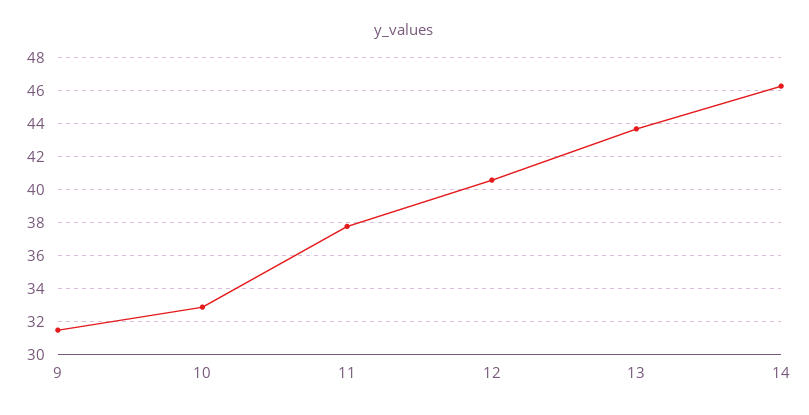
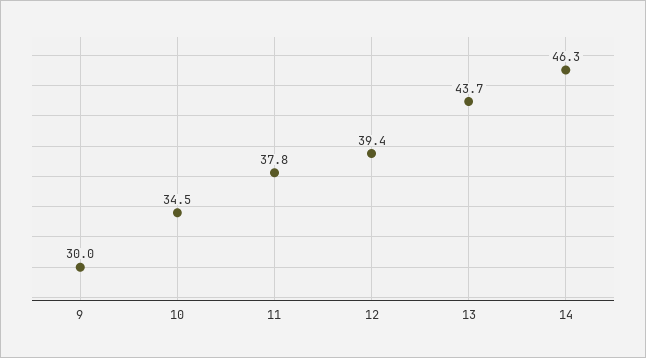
9: 31.5 -> 30
10: 33 -> 34.5
12: 40.5 -> 39.4

